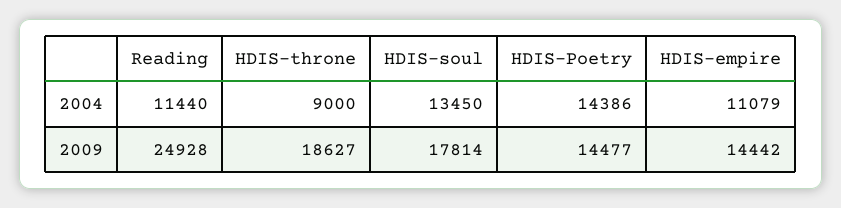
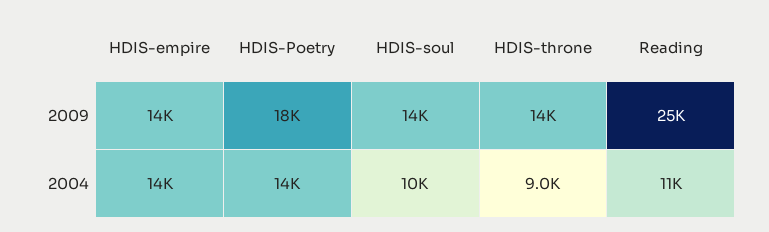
HDIS-soul, 2004: 13450 -> 10000
HDIS-empire, 2004: 11079 -> 14000
HDIS-throne, 2009: 18627 -> 14000
HDIS-soul, 2009: 17814 -> 14000
HDIS-Poetry, 2009: 14477 -> 18000

